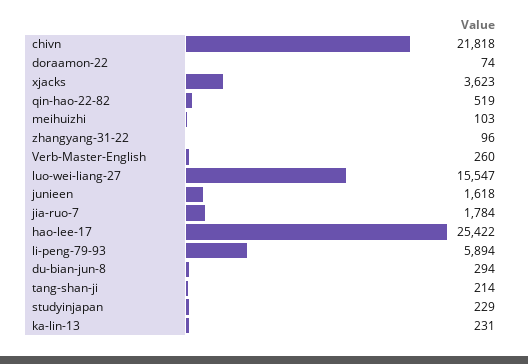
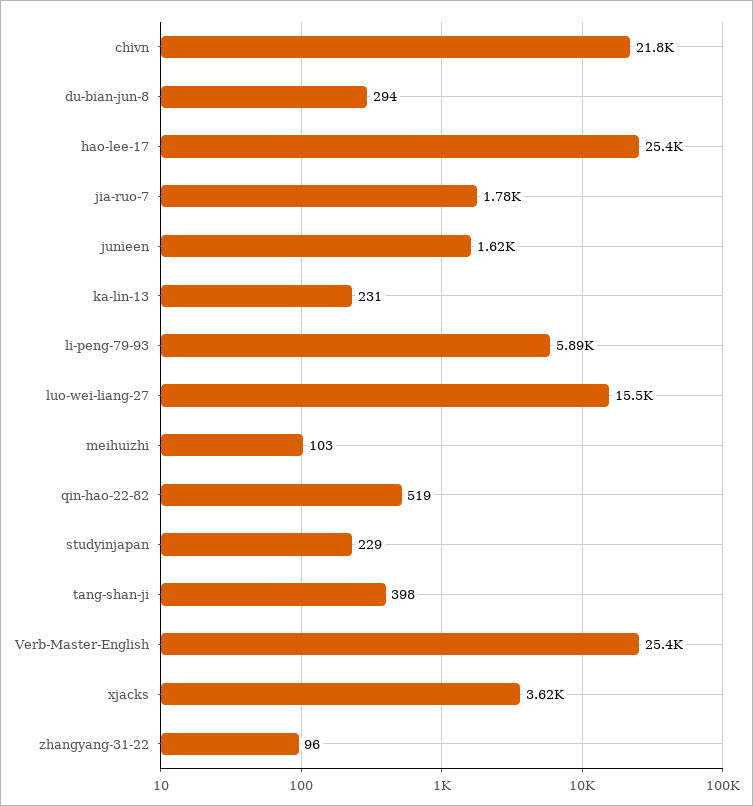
doraamon-22: 74 -> none
Verb-Master-English: 260 -> 25400
tang-shan-ji: 214 -> 398

